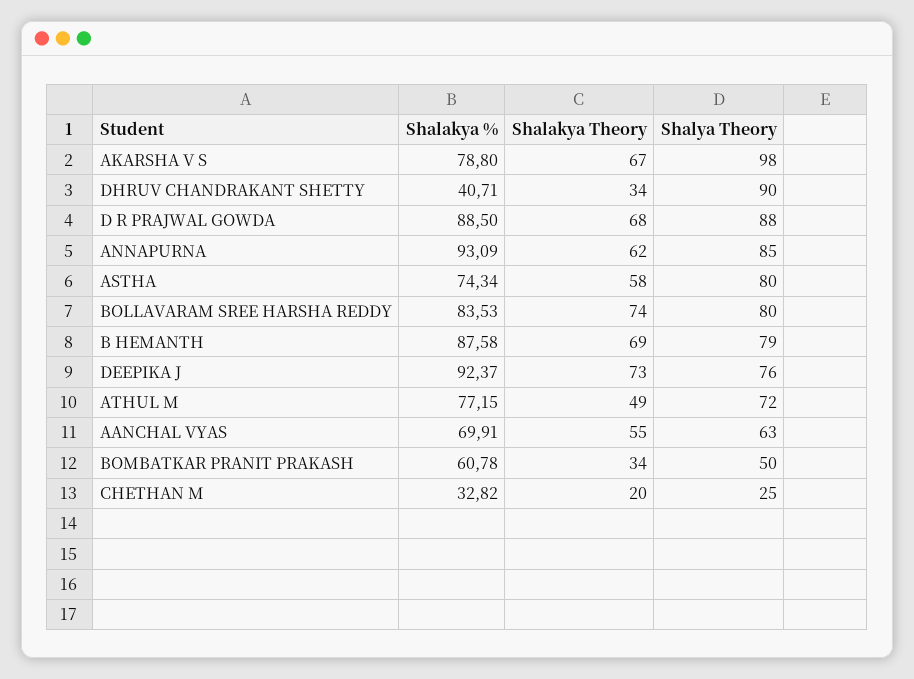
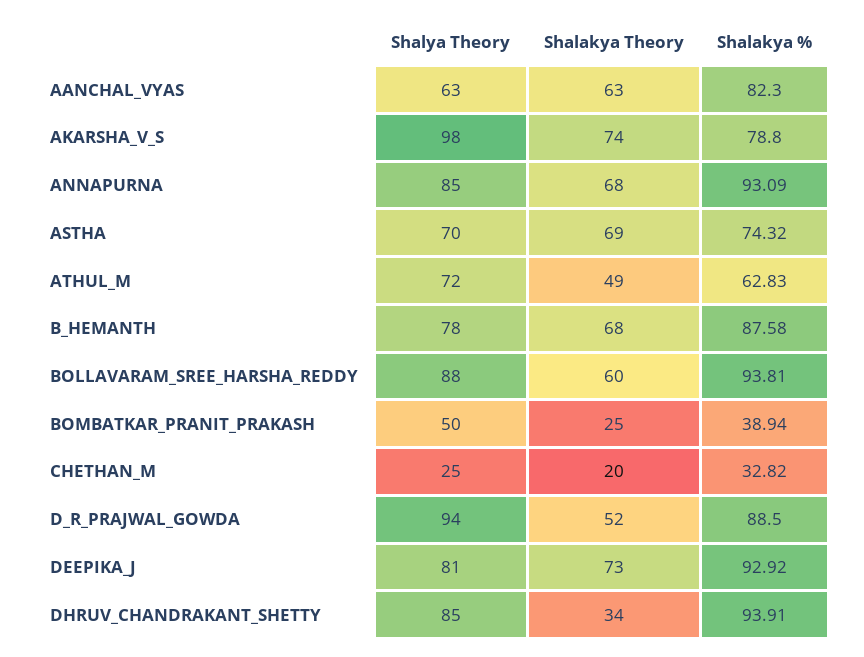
Shalakya Theory, AKARSHA V S: 67 -> 74
Shalakya %, DHRUV CHANDRAKANT SHETTY: 40.71 -> 93.91
Shalya Theory, DHRUV CHANDRAKANT SHETTY: 90 -> 85
Shalakya Theory, D R PRAJWAL GOWDA: 68 -> 52
Shalya Theory, D R PRAJWAL GOWDA: 88 -> 94
Shalakya Theory, ANNAPURNA: 62 -> 68
Shalakya %, ASTHA: 74.34 -> 74.32
Shalakya Theory, ASTHA: 58 -> 69
Shalya Theory, ASTHA: 80 -> 70
Shalakya %, BOLLAVARAM SREE HARSHA REDDY: 83.53 -> 93.81
Shalakya Theory, BOLLAVARAM SREE HARSHA REDDY: 74 -> 60
Shalya Theory, BOLLAVARAM SREE HARSHA REDDY: 80 -> 88
Shalakya Theory, B HEMANTH: 69 -> 68
Shalya Theory, B HEMANTH: 79 -> 78
Shalakya %, DEEPIKA J: 92.37 -> 92.92
Shalya Theory, DEEPIKA J: 76 -> 81
Shalakya %, ATHUL M: 77.15 -> 62.83
Shalakya %, AANCHAL VYAS: 69.91 -> 82.3
Shalakya Theory, AANCHAL VYAS: 55 -> 63
Shalakya %, BOMBATKAR PRANIT PRAKASH: 60.78 -> 38.94
Shalakya Theory, BOMBATKAR PRANIT PRAKASH: 34 -> 25

